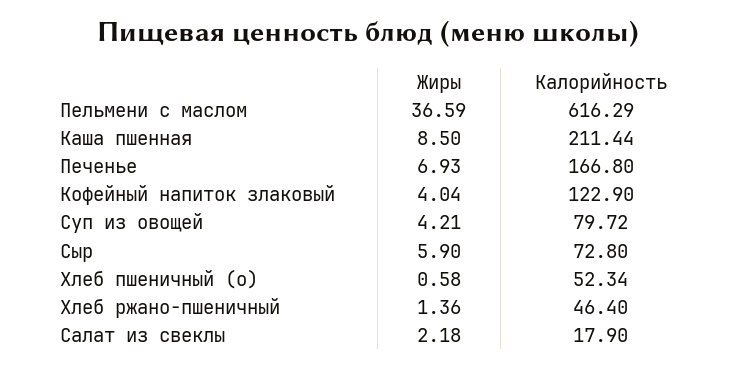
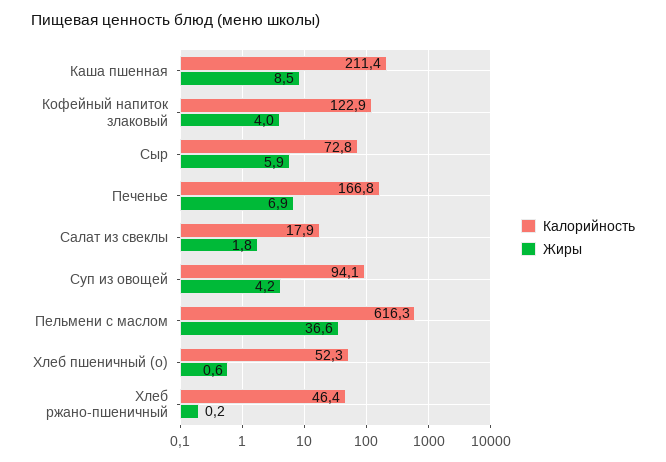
Калорийность, Суп из овощей: 79.72 -> 94.1
Жиры, Хлеб ржано-пшеничный: 1.36 -> 0.2
Жиры, Салат из свеклы: 2.18 -> 1.8

